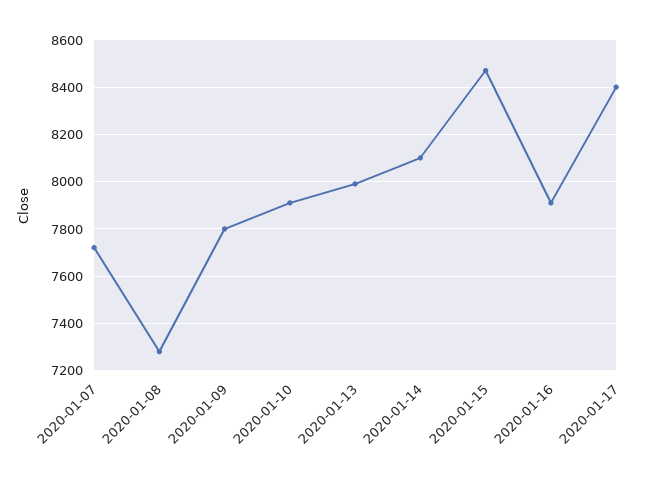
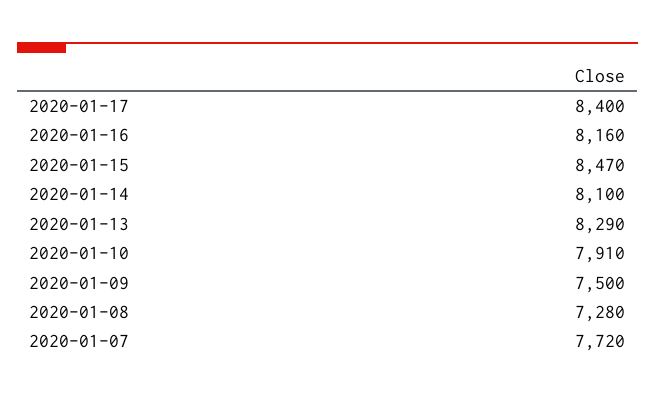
2020-01-09: 7800 -> 7500
2020-01-13: 8000 -> 8290
2020-01-16: 7900 -> 8160

